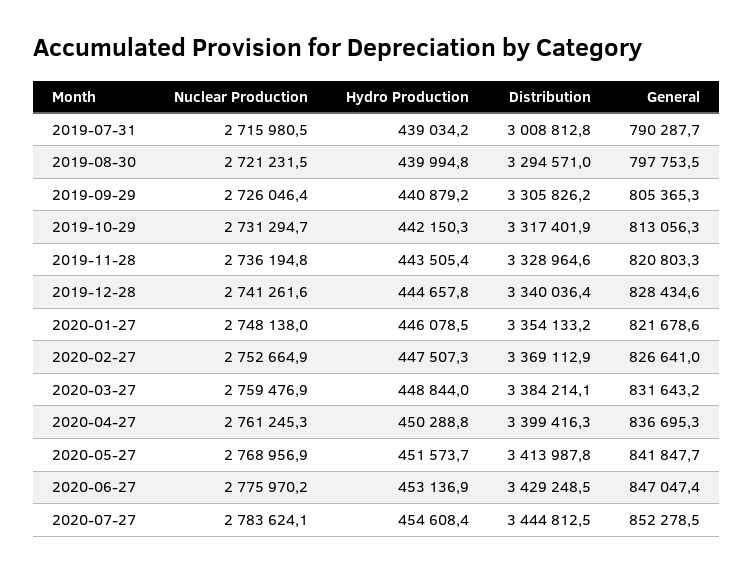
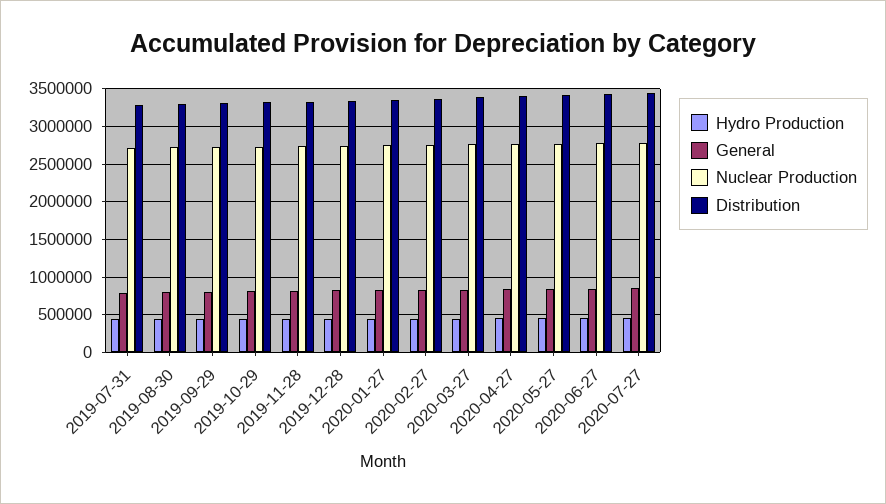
Distribution, 2019-07-31: 3008812.8 -> 3300000

